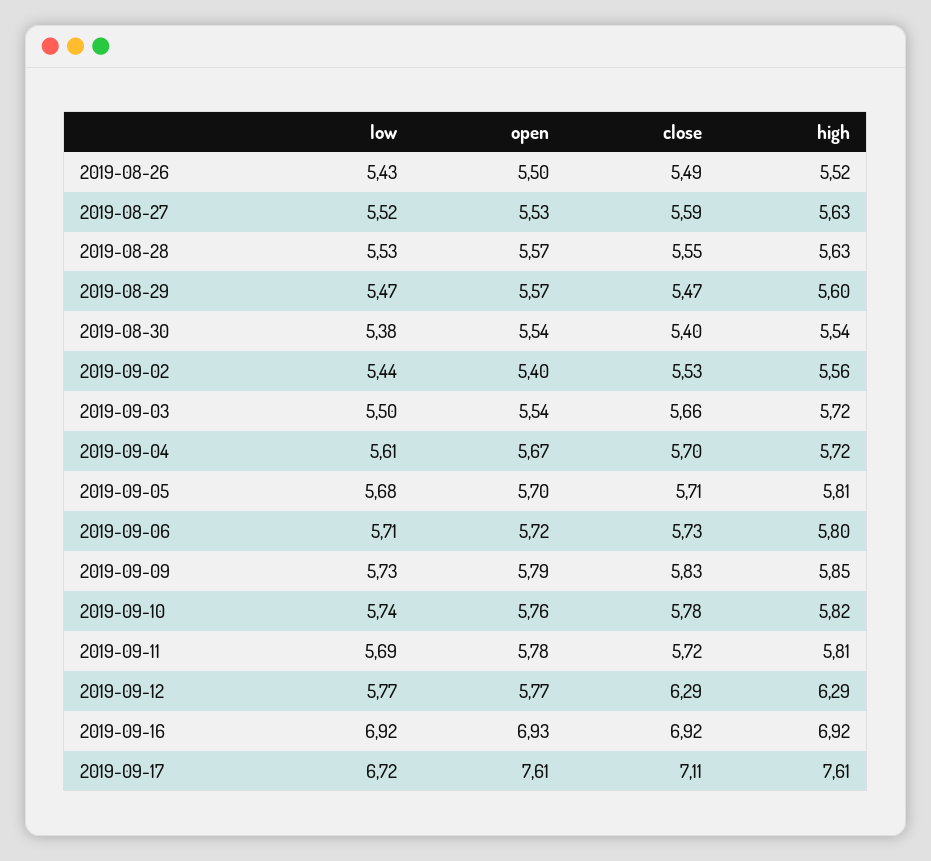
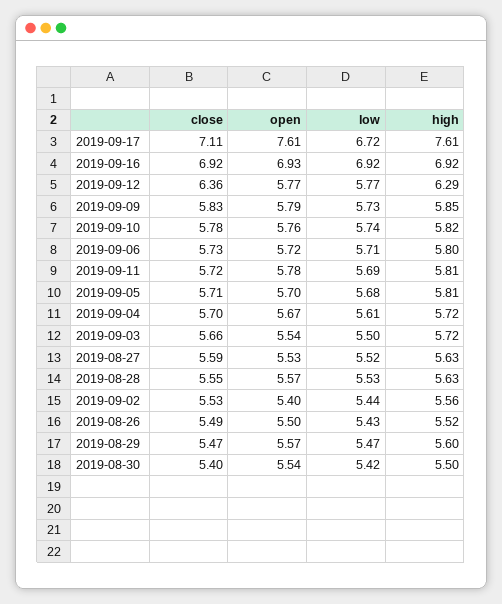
low, 2019-08-30: 5.38 -> 5.42
high, 2019-08-30: 5.54 -> 5.5
close, 2019-09-12: 6.29 -> 6.36

